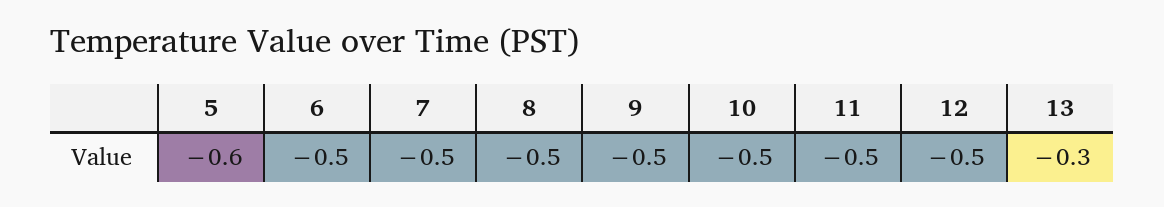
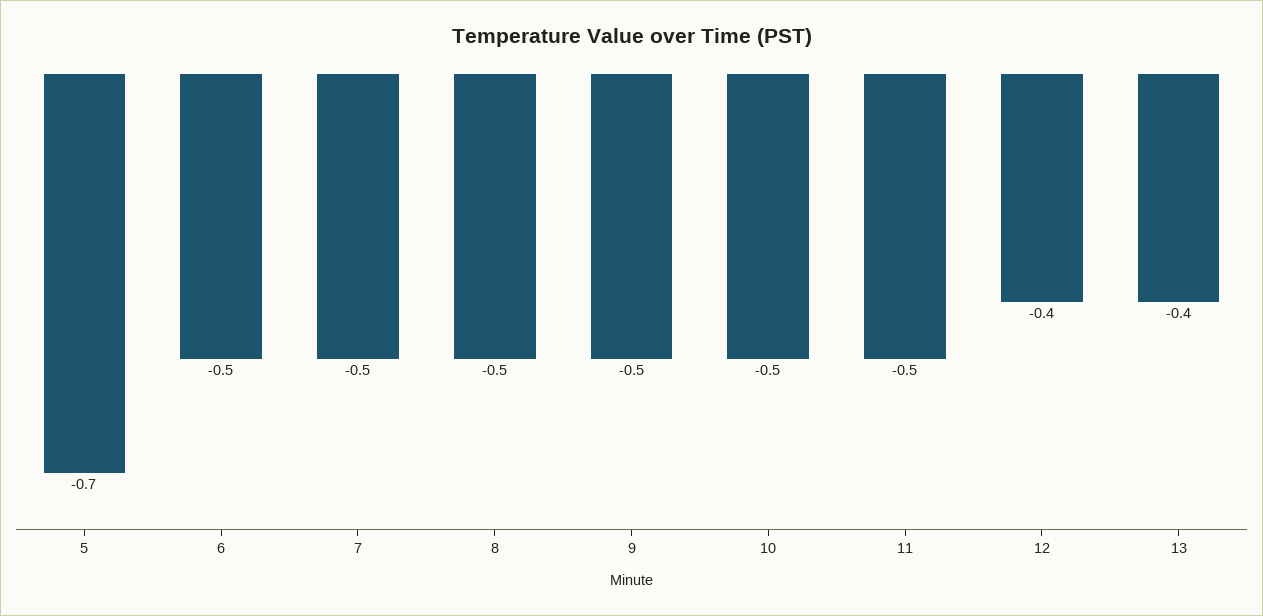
5: -0.6 -> -0.7
12: -0.5 -> -0.4
13: -0.3 -> -0.4

